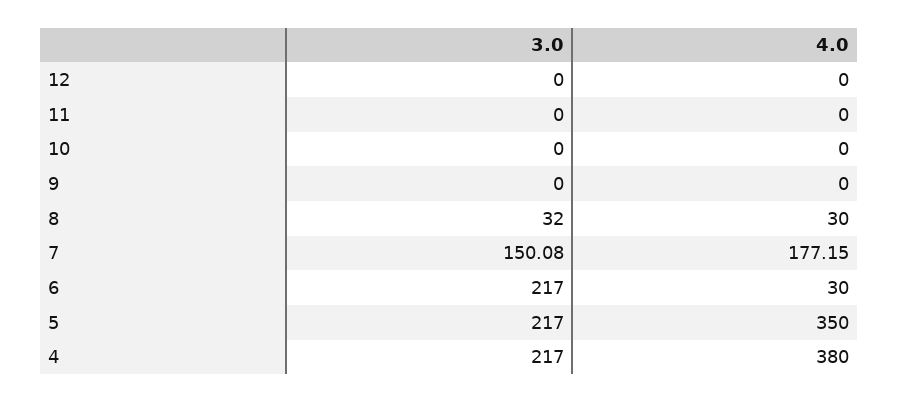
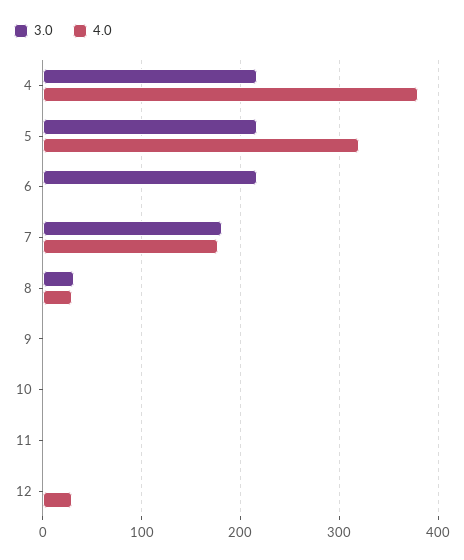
4.0, 12: 0 -> 30
3.0, 7: 150.08 -> 180
4.0, 6: 30 -> 0
4.0, 5: 350 -> 320

